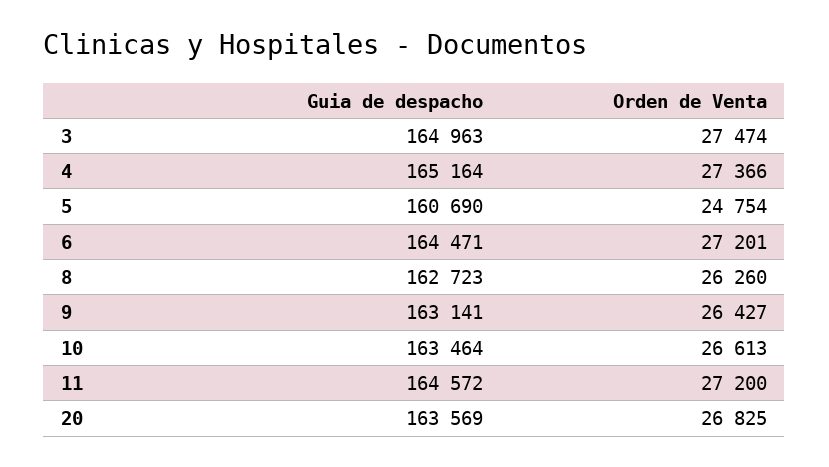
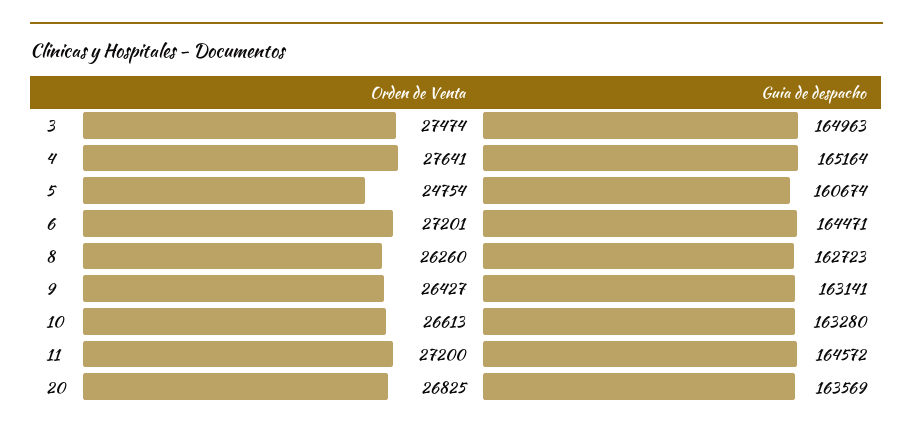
Orden de Venta, 4: 27366 -> 27641
Guia de despacho, 5: 160690 -> 160674
Guia de despacho, 10: 163464 -> 163280

